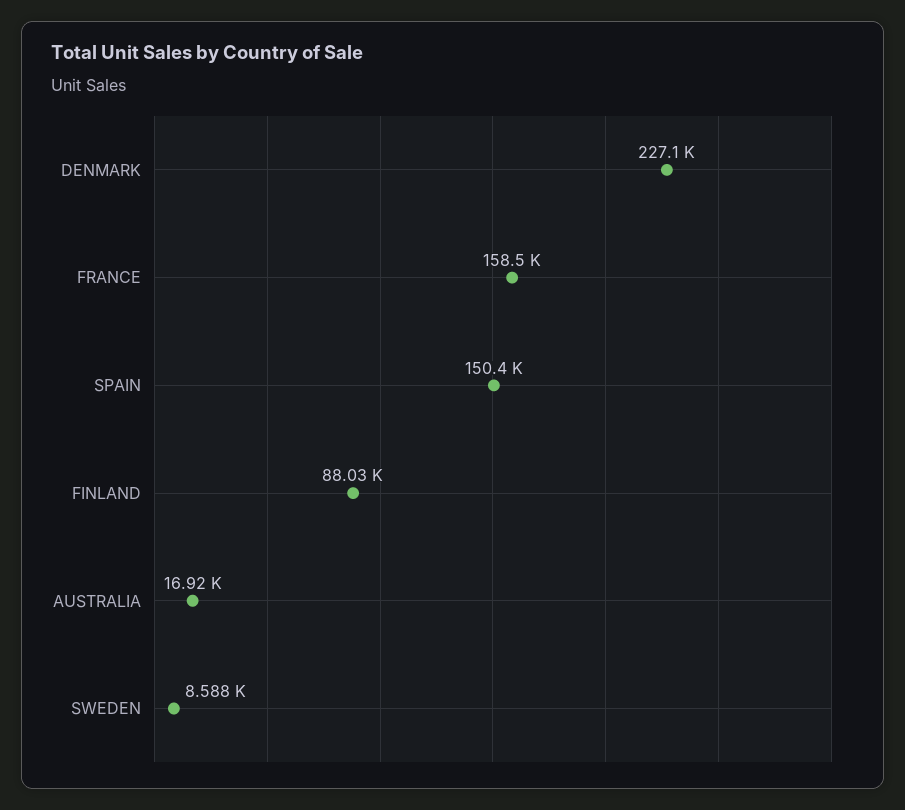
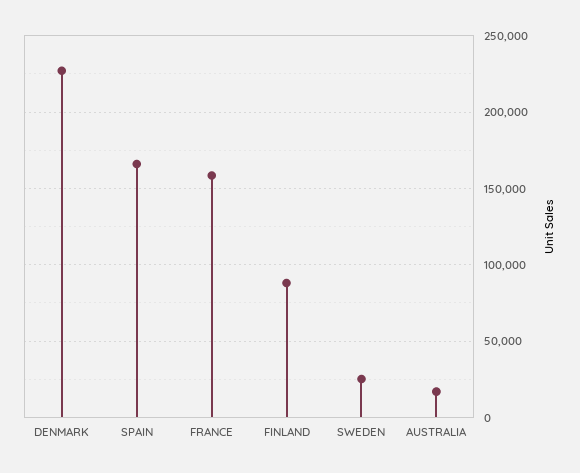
SPAIN: 150400 -> 165000
SWEDEN: 8588 -> 25000

